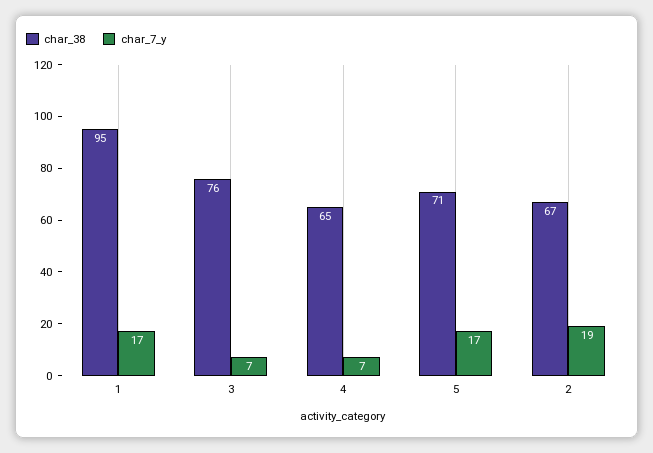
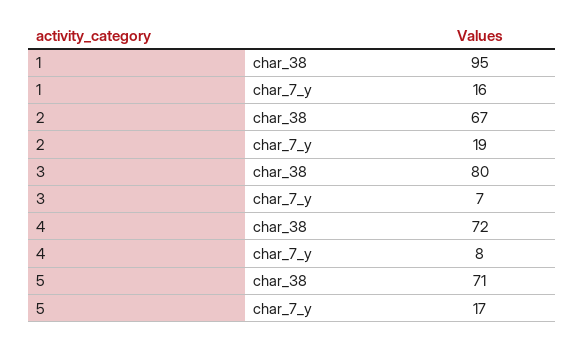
char_7_y, 1: 17 -> 16
char_38, 3: 76 -> 80
char_38, 4: 65 -> 72
char_7_y, 4: 7 -> 8

